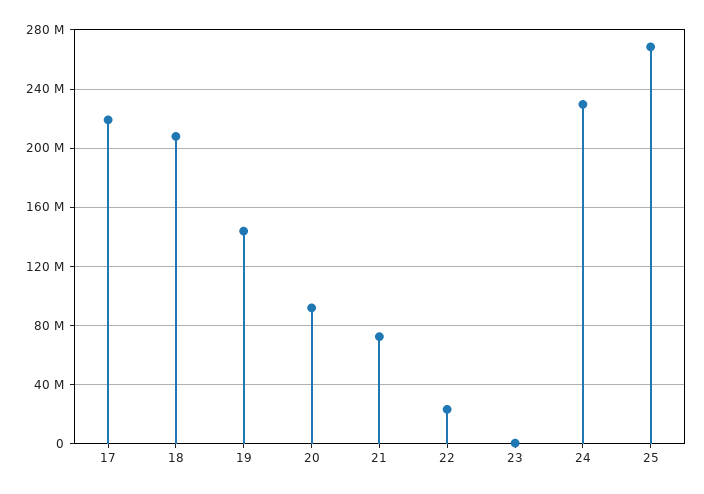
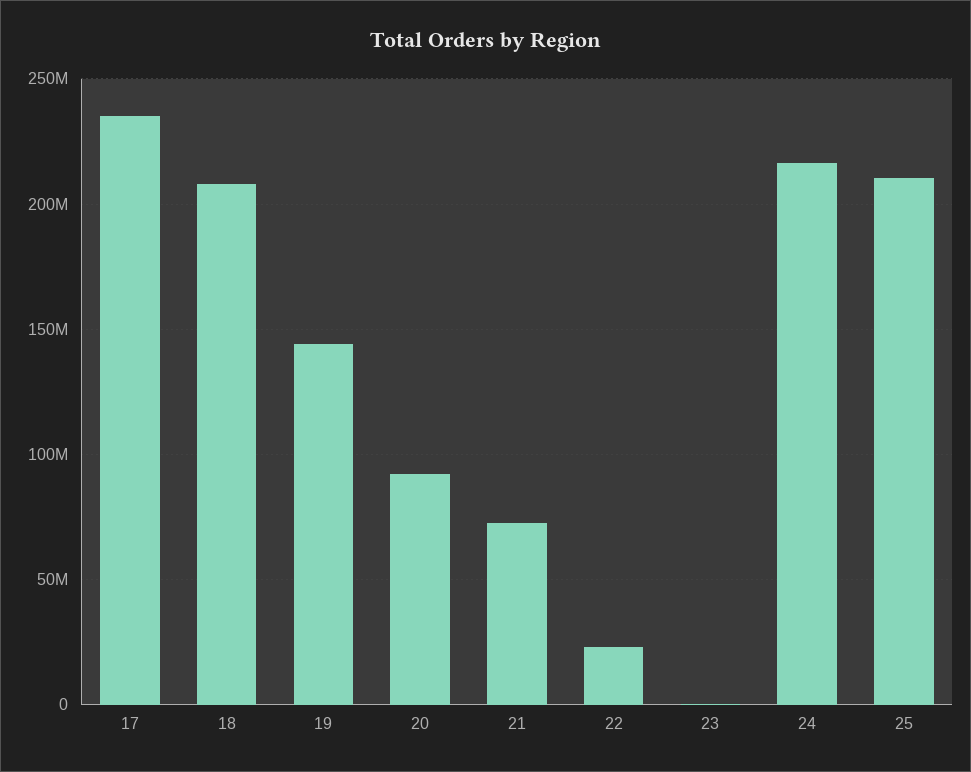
17: 220000000 -> 235000000
24: 230000000 -> 215000000
25: 270000000 -> 210000000

